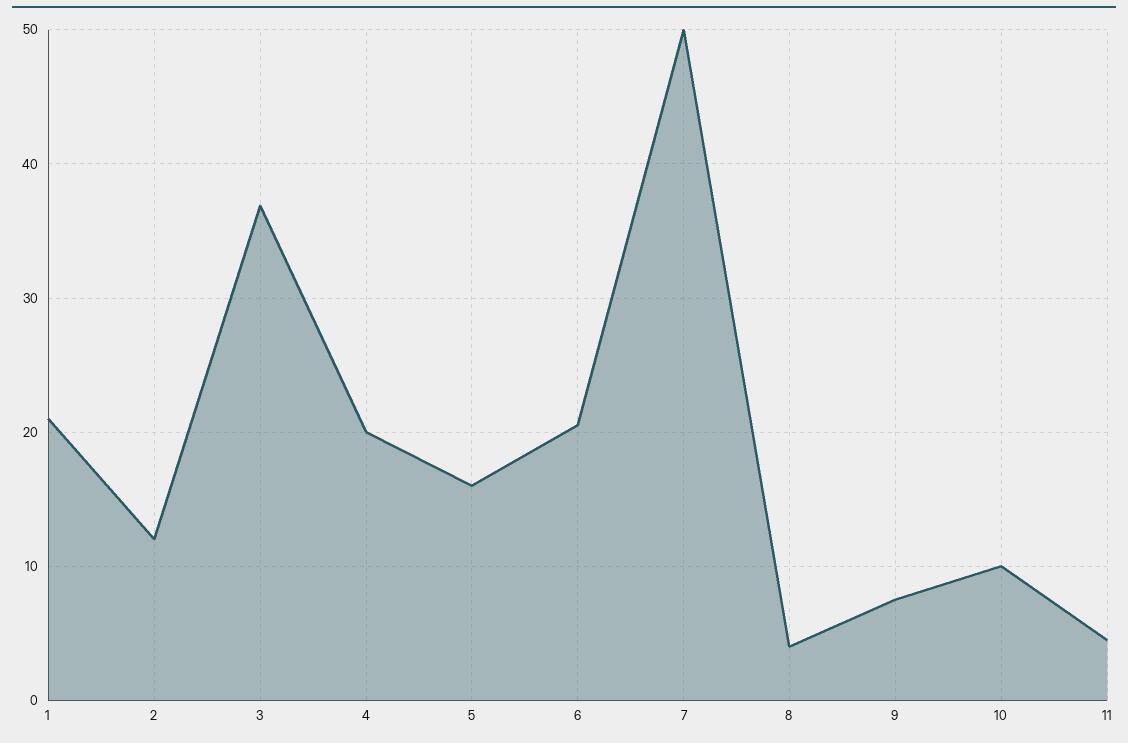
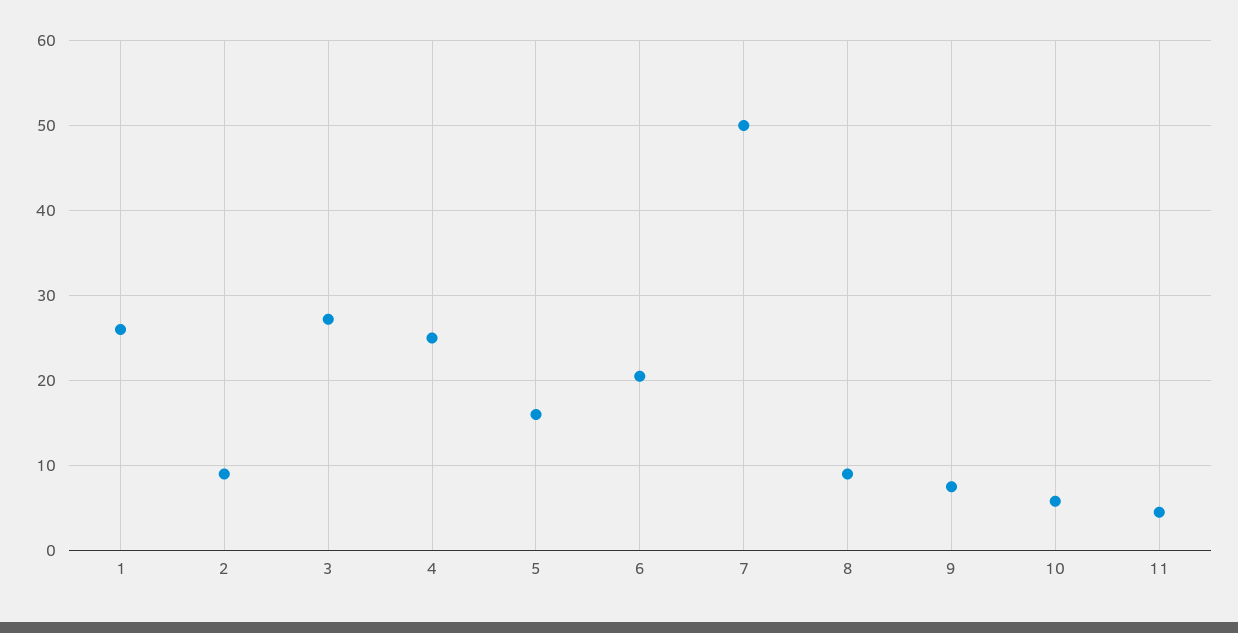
1: 21 -> 26
2: 12 -> 9
3: 37 -> 27
4: 20 -> 25
8: 4 -> 9
10: 10 -> 6

